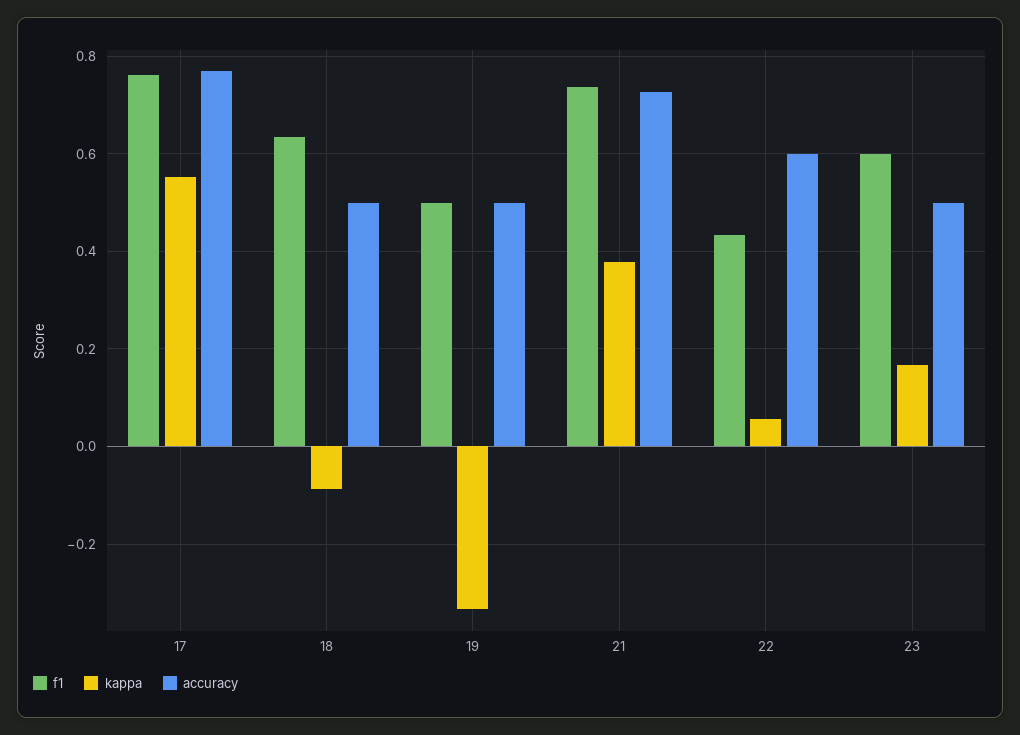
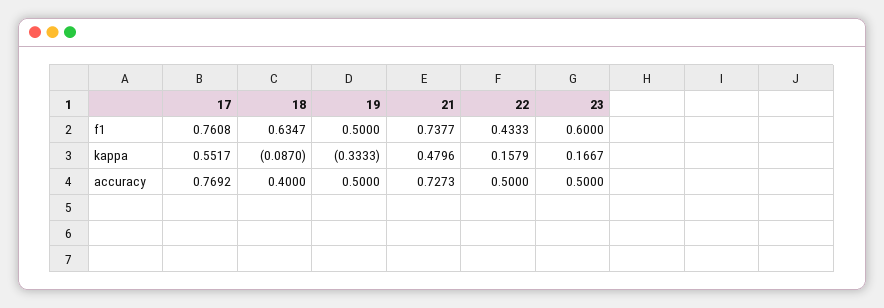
accuracy, 18: 0.5 -> 0.4
kappa, 21: 0.38 -> 0.4796
kappa, 22: 0.06 -> 0.1579
accuracy, 22: 0.6 -> 0.5

